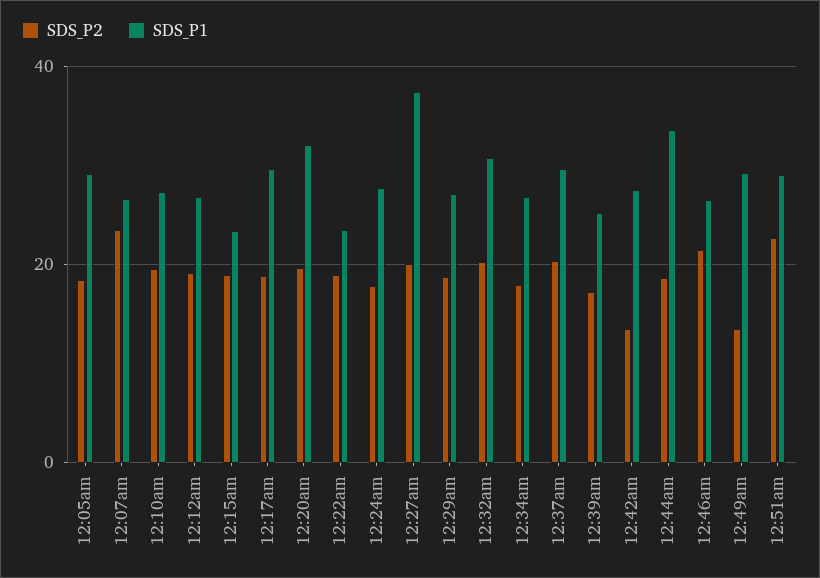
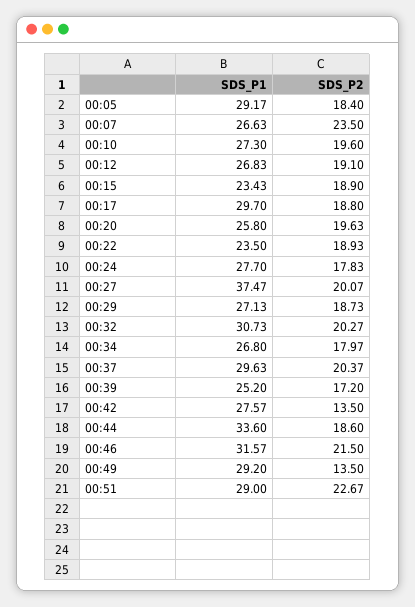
SDS_P1, 12:20am: 32 -> 25.8
SDS_P1, 12:46am: 26 -> 31.57

